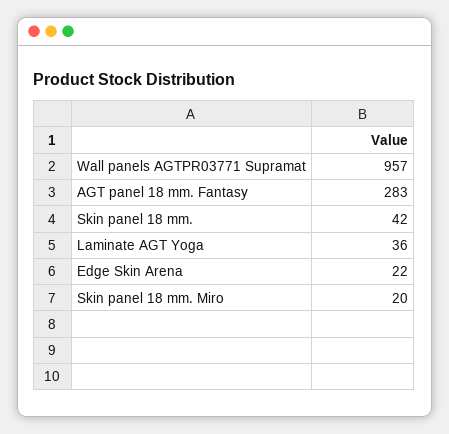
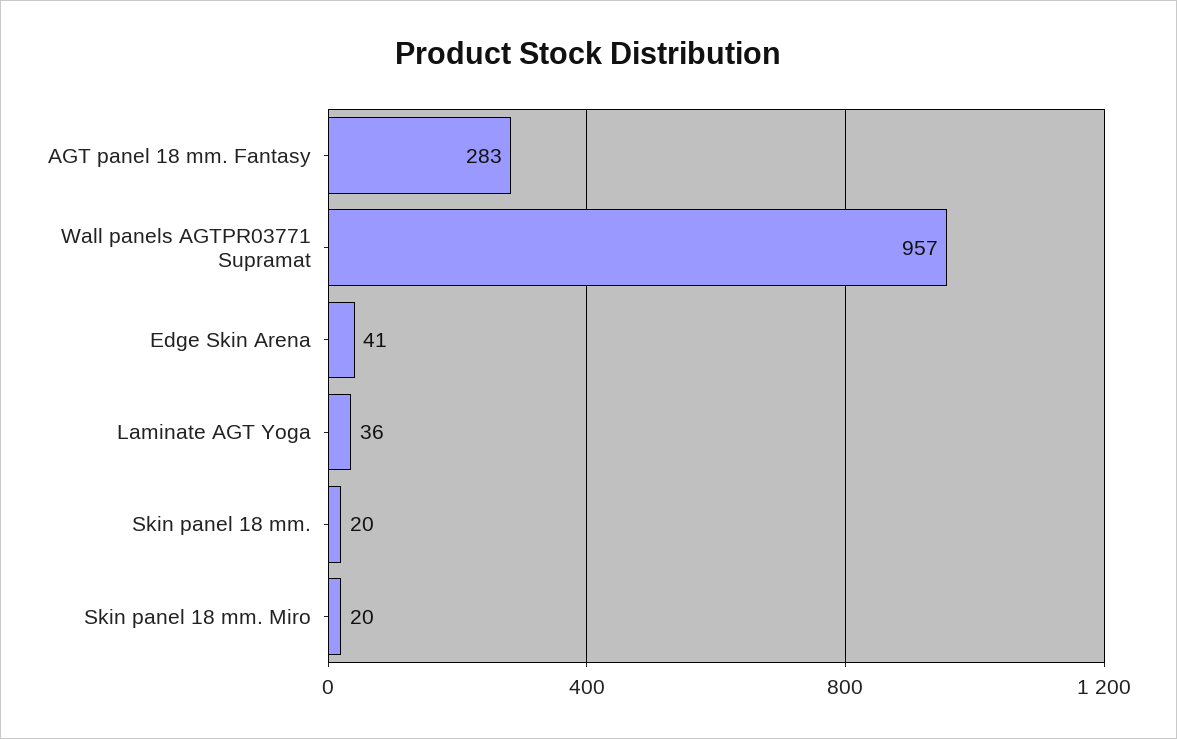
Skin panel 18 mm.: 42 -> 20
Edge Skin Arena: 22 -> 41

